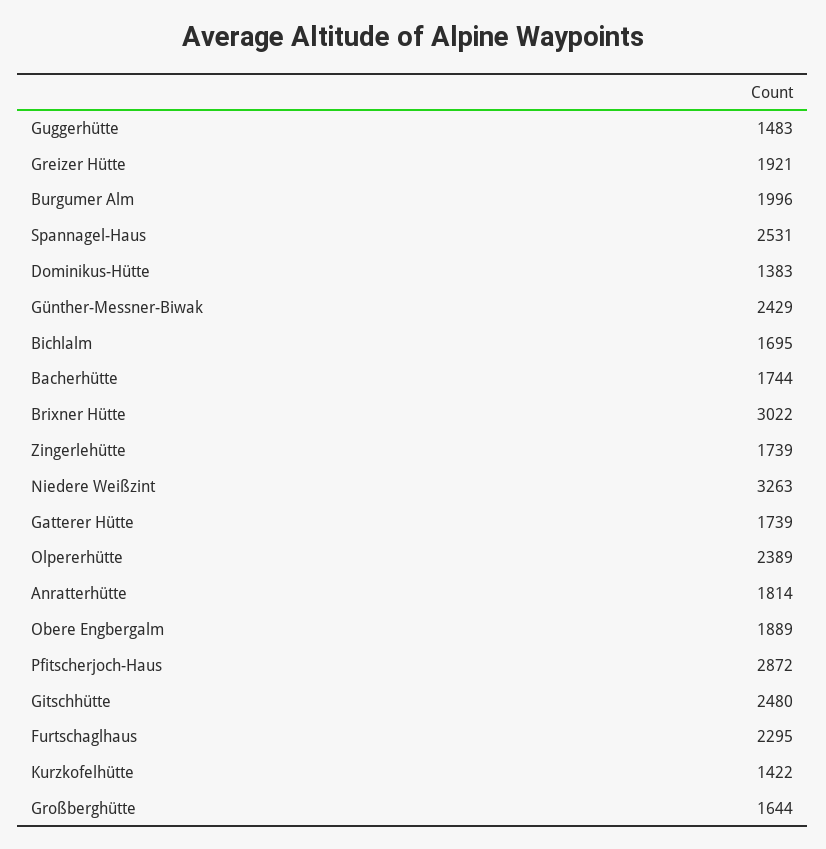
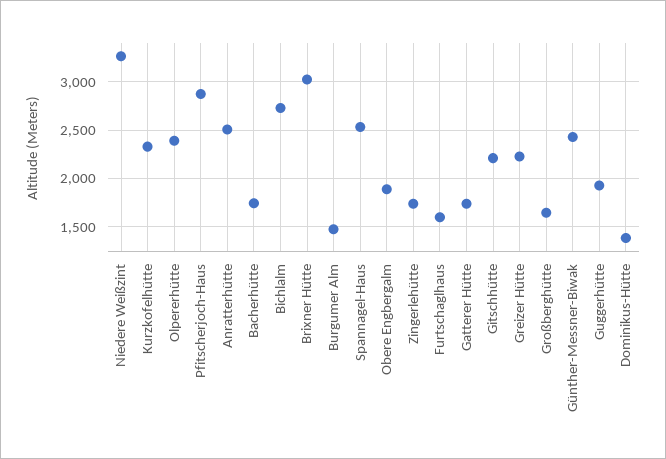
Guggerhütte: 1483 -> 1900
Greizer Hütte: 1921 -> 2200
Burgumer Alm: 1996 -> 1500
Bichlalm: 1695 -> 2700
Anratterhütte: 1814 -> 2500
Gitschhütte: 2480 -> 2200
Furtschaglhaus: 2295 -> 1600
Kurzkofelhütte: 1422 -> 2300

